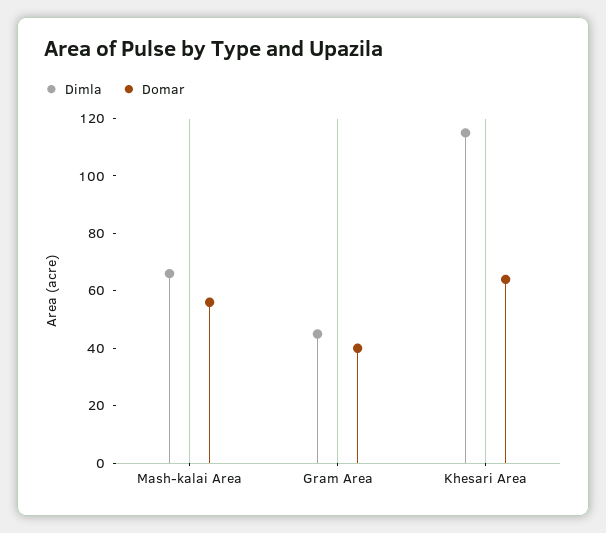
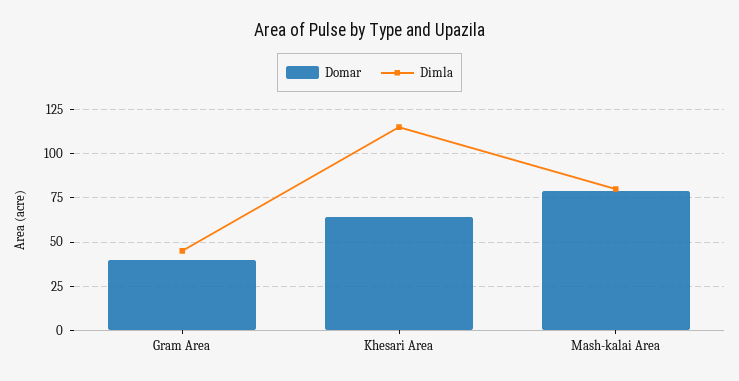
Dimla, Mash-kalai Area: 65 -> 80
Domar, Mash-kalai Area: 55 -> 80

